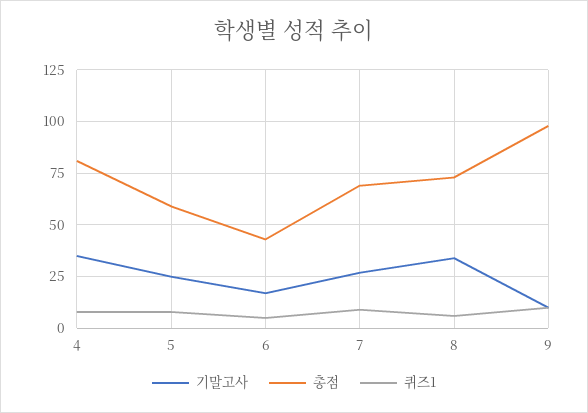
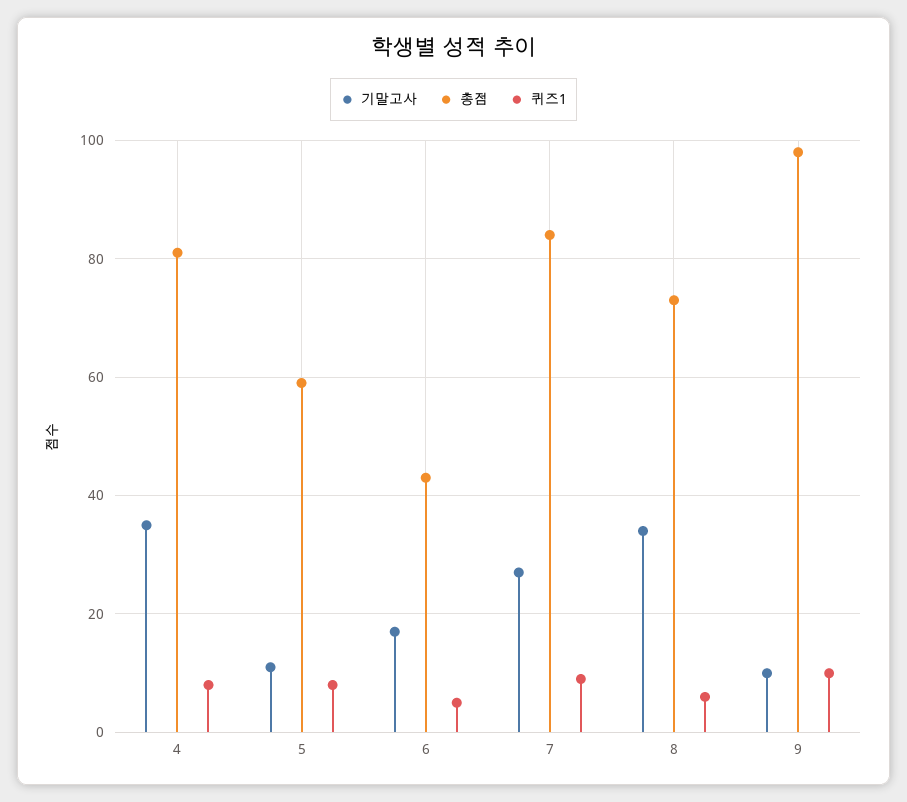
기말고사, 5: 25 -> 10
총점, 7: 70 -> 85

